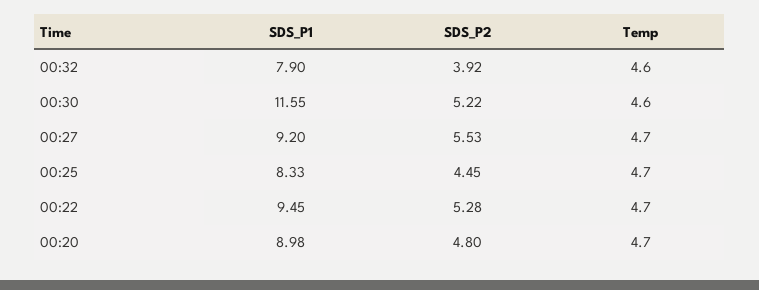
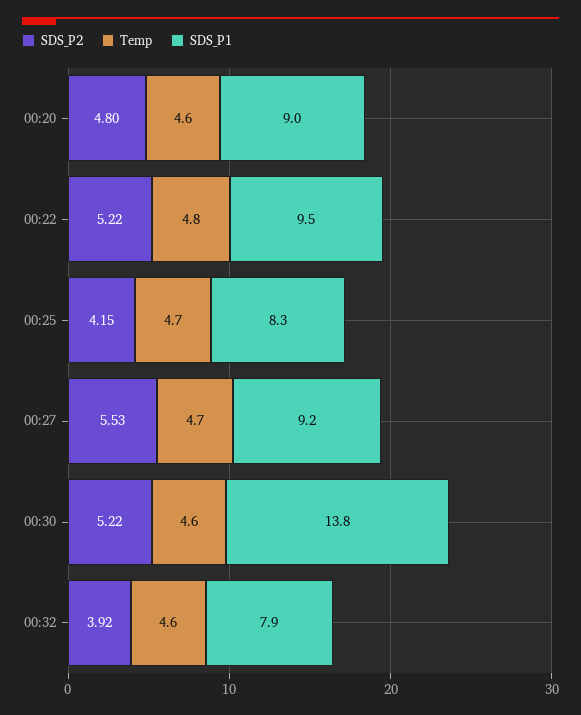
SDS_P1, 00:30: 11.55 -> 13.8
SDS_P2, 00:25: 4.45 -> 4.15
SDS_P2, 00:22: 5.28 -> 5.22
Temp, 00:22: 4.7 -> 4.8
Temp, 00:20: 4.7 -> 4.6

